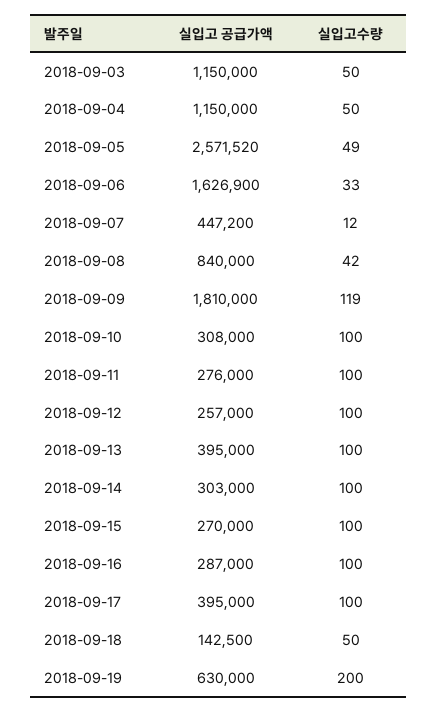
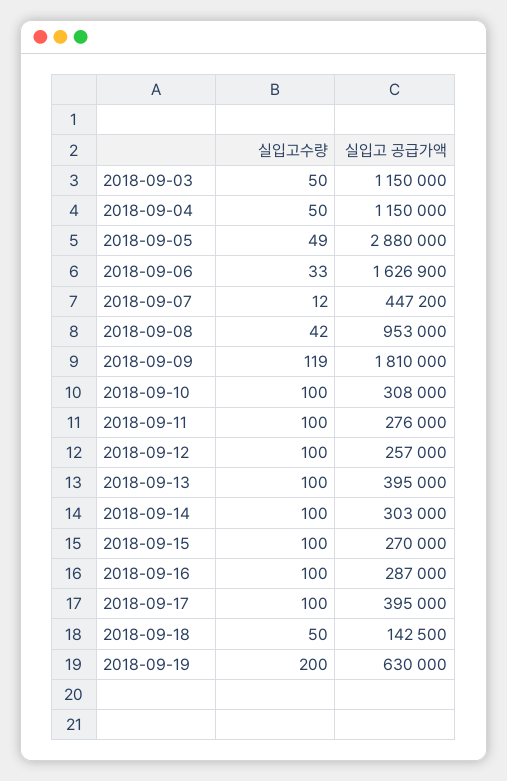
실입고 공급가액, 2018-09-05: 2571520 -> 2880000
실입고 공급가액, 2018-09-08: 840000 -> 953000

